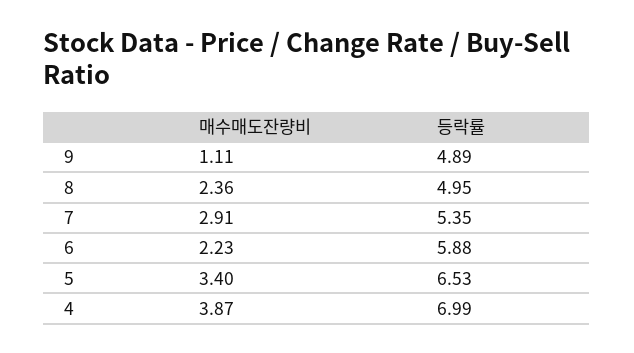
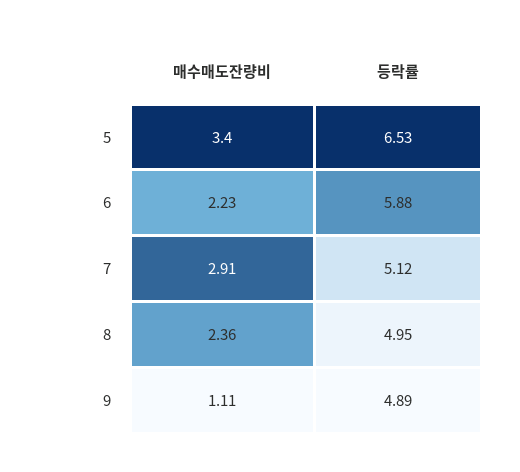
등락률, 7: 5.35 -> 5.12
매수매도잔량비, 4: 3.87 -> none
등락률, 4: 6.99 -> none

